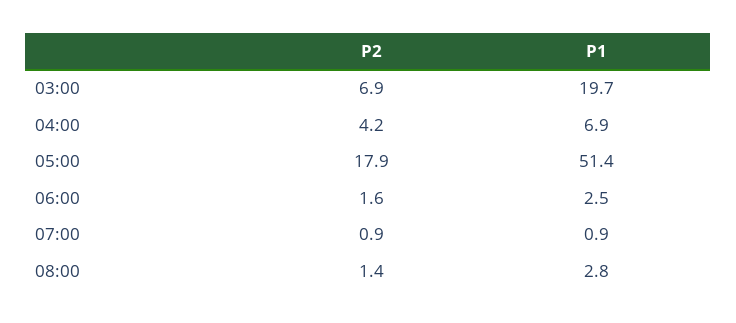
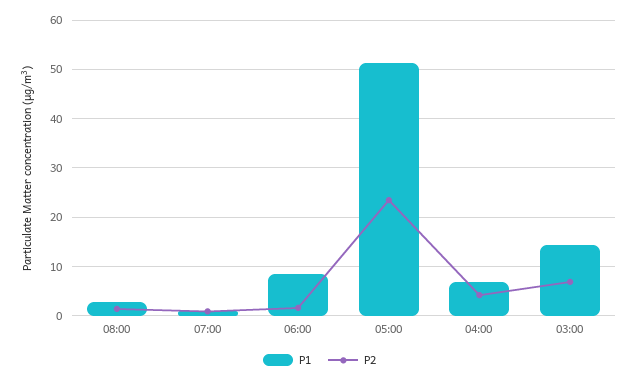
P1, 03:00: 19.7 -> 14
P2, 05:00: 17.9 -> 24
P1, 06:00: 2.5 -> 8

